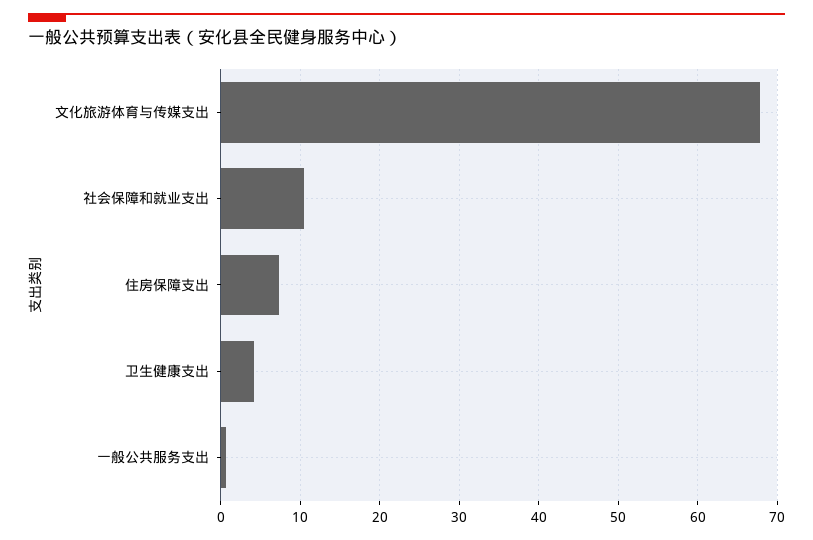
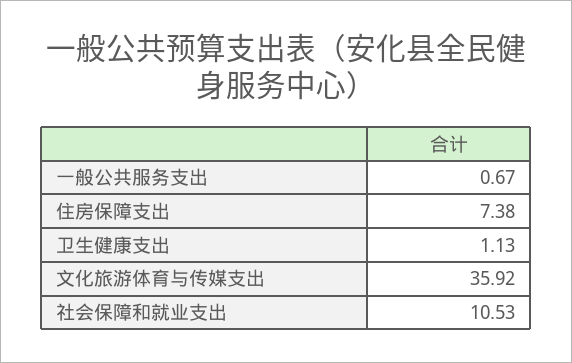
文化旅游体育与传媒支出: 68 -> 35.92
卫生健康支出: 4 -> 1.13

